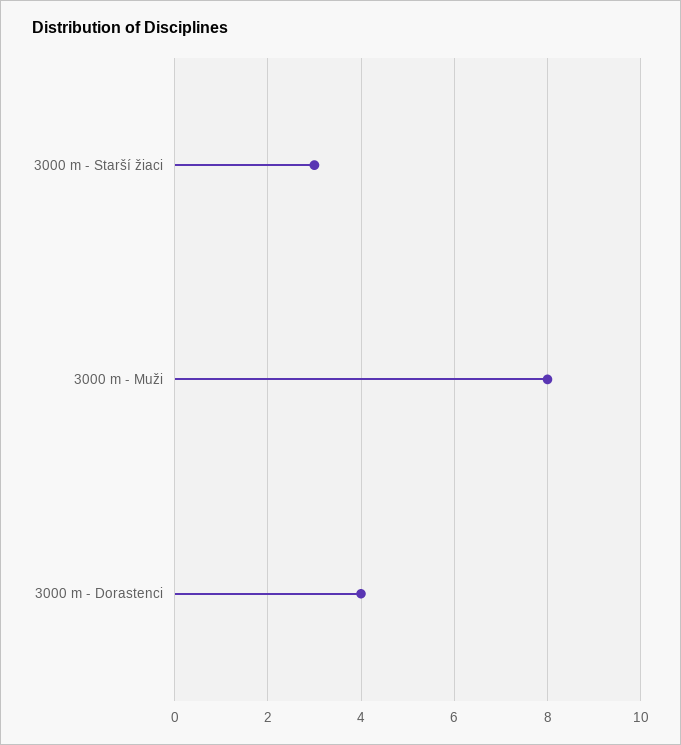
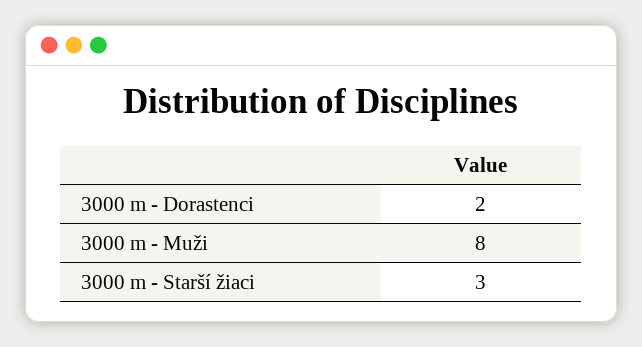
3000 m - Dorastenci: 4 -> 2

